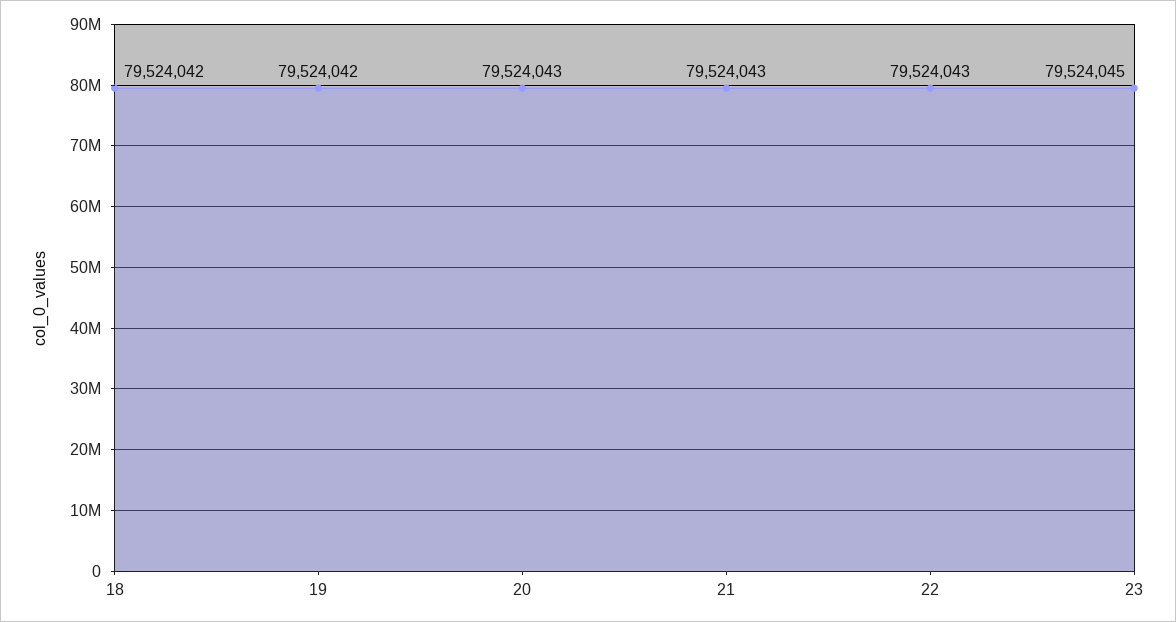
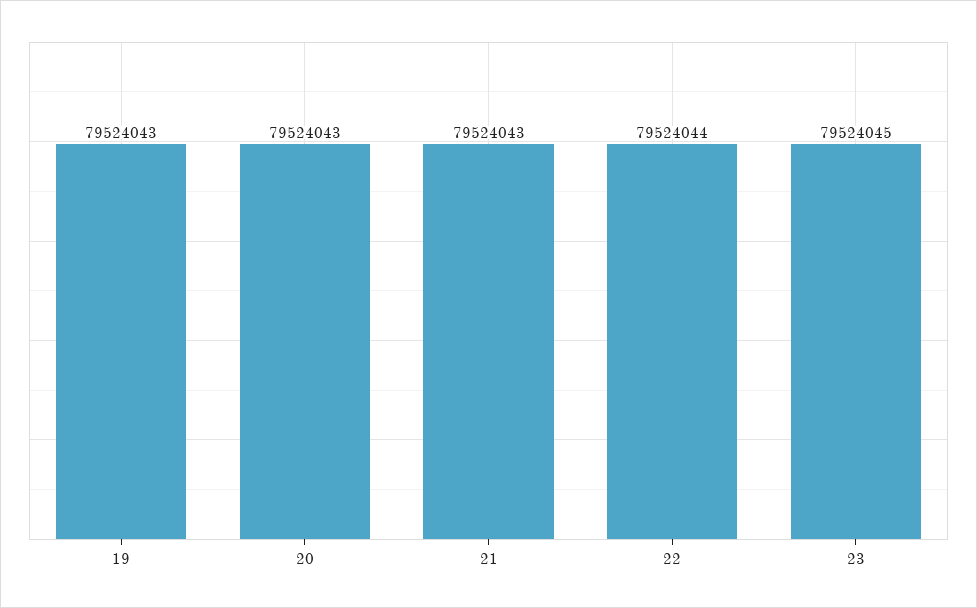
18: 79524042 -> none
19: 79524042 -> 79524043
22: 79524043 -> 79524044

